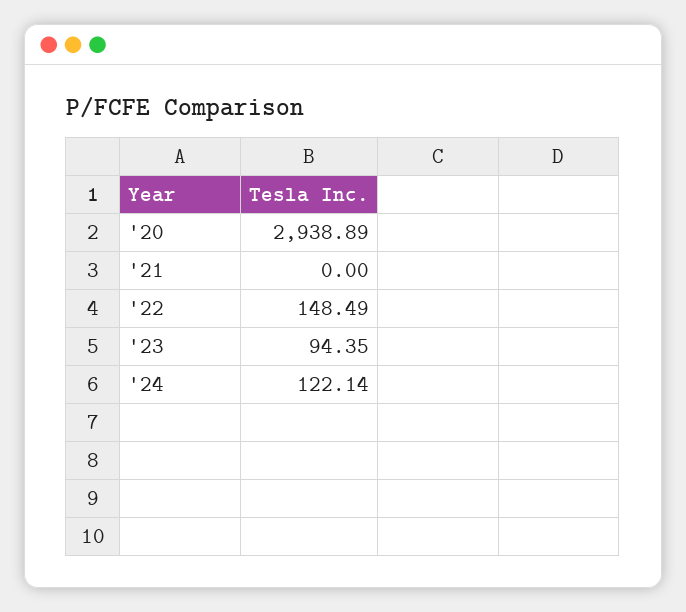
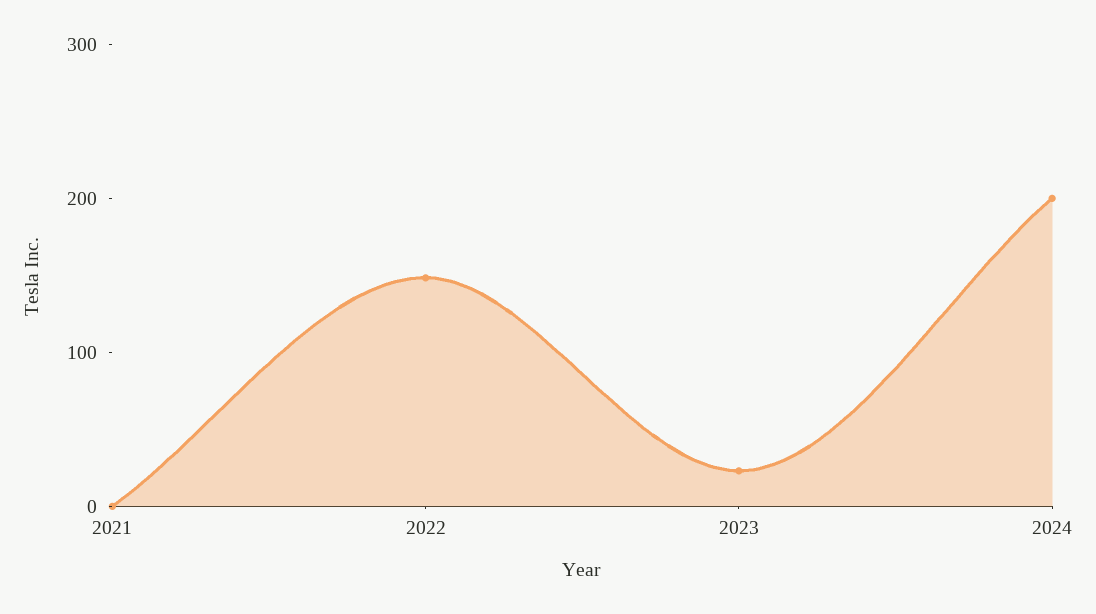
'20: 2938.89 -> none
'23: 94.35 -> 20
'24: 122.14 -> 200

